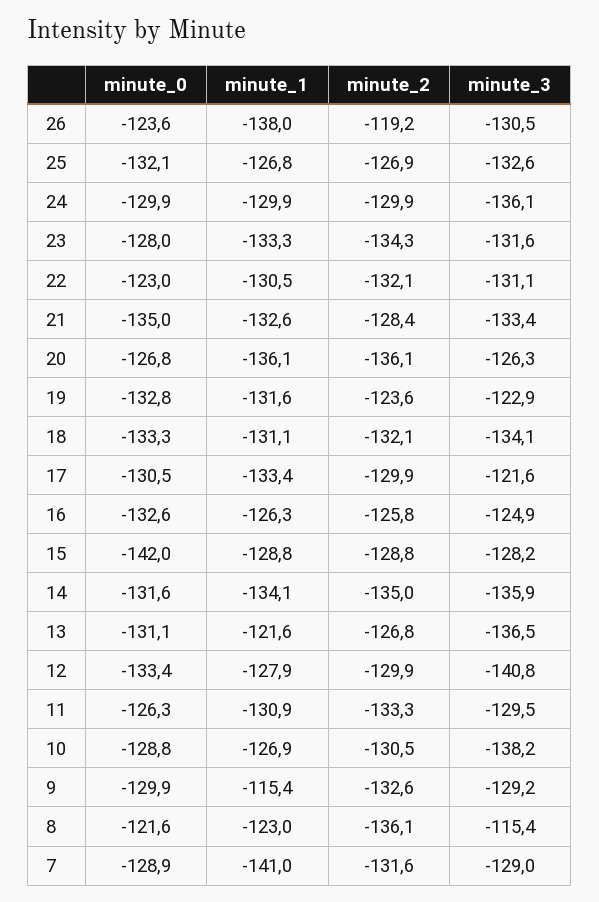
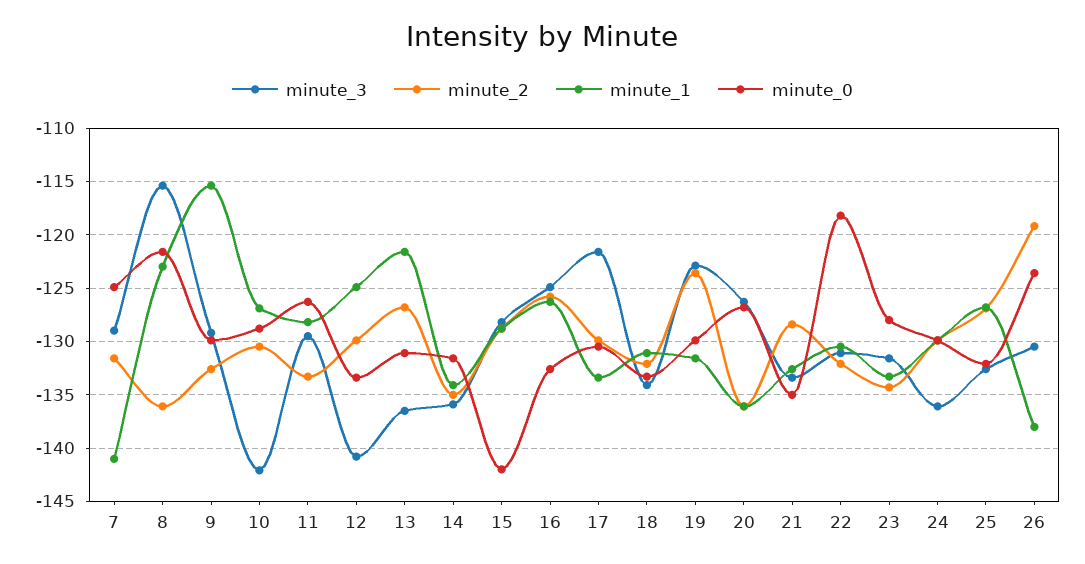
minute_0, 22: -123 -> -118
minute_0, 19: -132.8 -> -130
minute_1, 12: -127.9 -> -125
minute_1, 11: -130.9 -> -128
minute_3, 10: -138.2 -> -142
minute_0, 7: -128.9 -> -125

